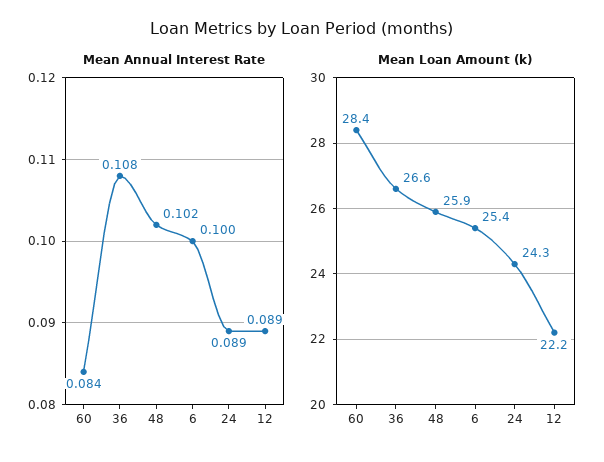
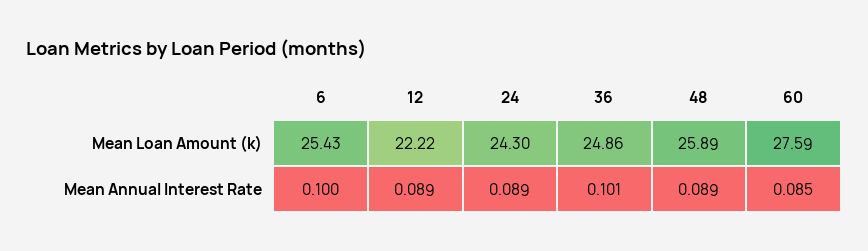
Mean Annual Interest Rate, 60: 0.084 -> 0.085
Mean Annual Interest Rate, 36: 0.108 -> 0.101
Mean Annual Interest Rate, 48: 0.102 -> 0.089
Mean Loan Amount (k), 60: 28.4 -> 27.59
Mean Loan Amount (k), 36: 26.6 -> 24.86

